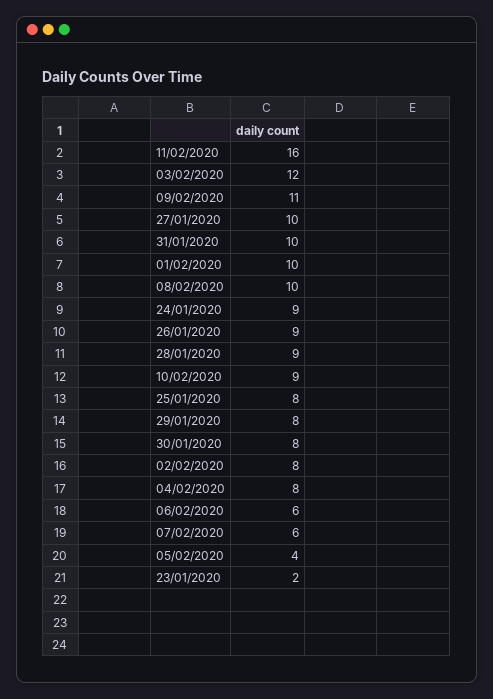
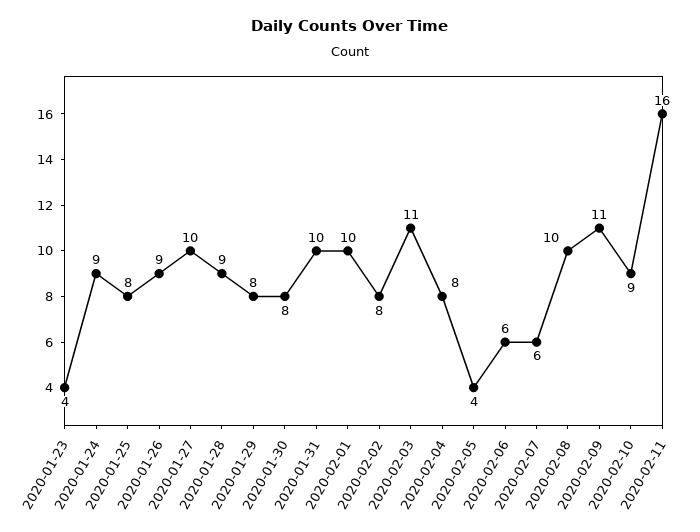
03/02/2020: 12 -> 11
23/01/2020: 2 -> 4

